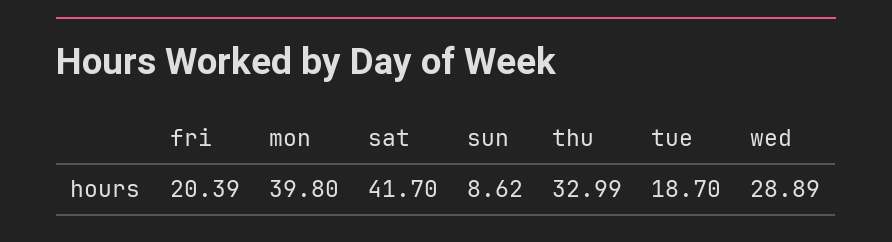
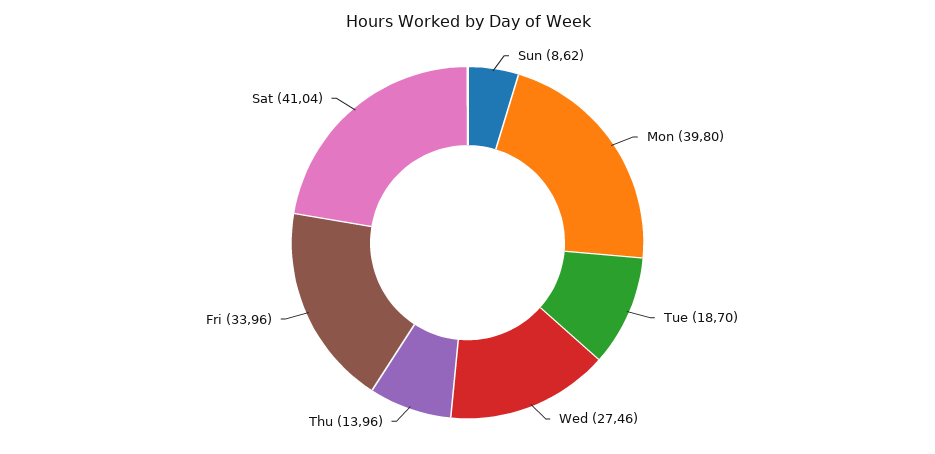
fri: 20.39 -> 33.96
sat: 41.7 -> 41.04
thu: 32.99 -> 13.96
wed: 28.89 -> 27.46

